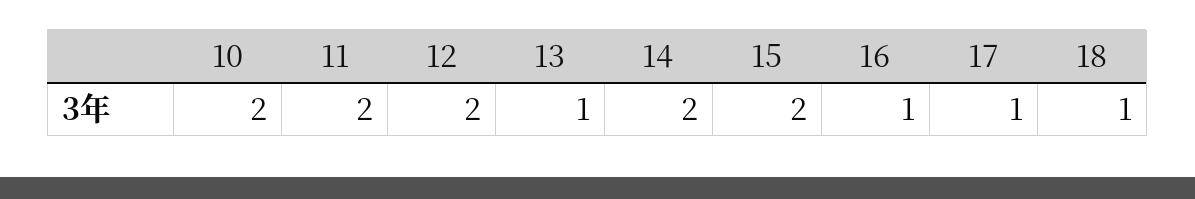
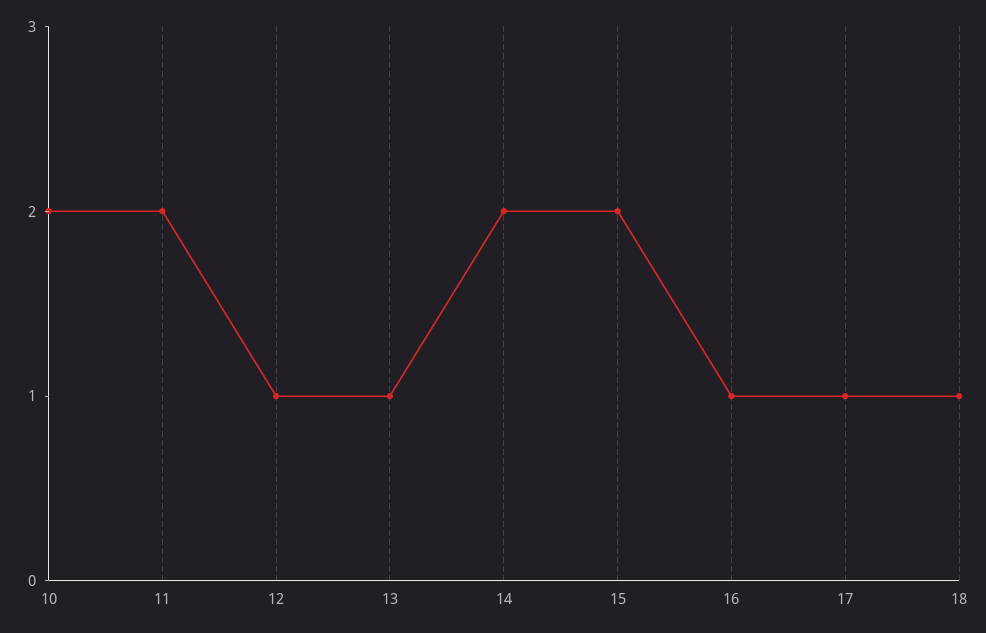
12: 2 -> 1

